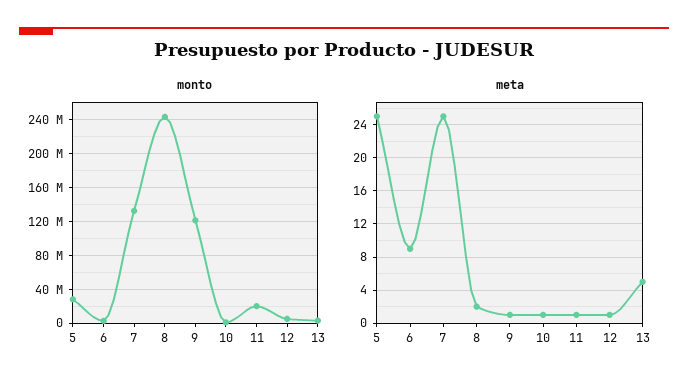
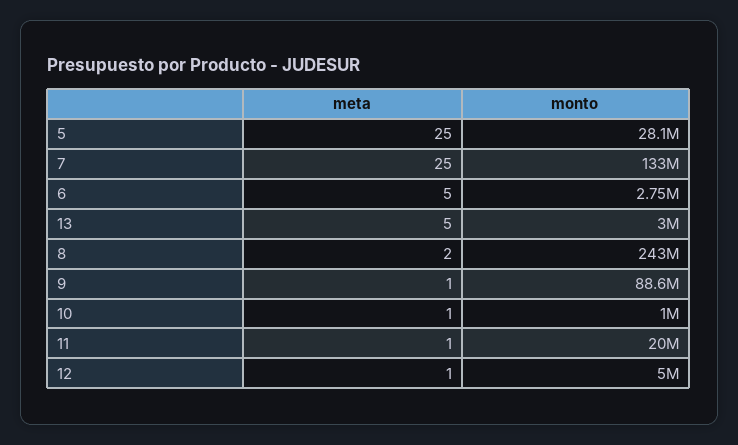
monto, 9: 120000000 -> 88600000
meta, 6: 9 -> 5

